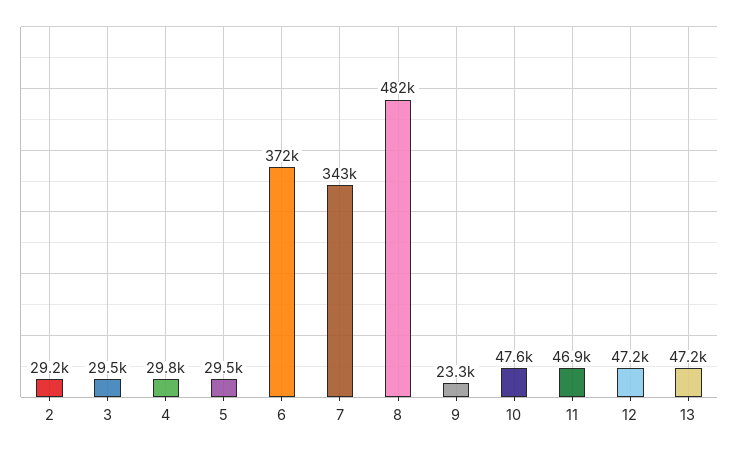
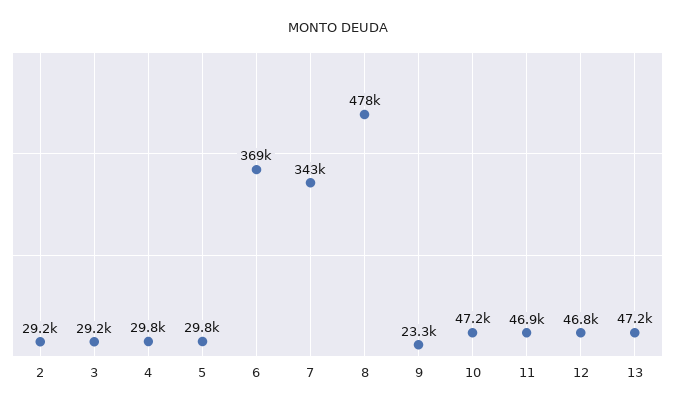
3: 29500 -> 29200
5: 29500 -> 29800
6: 372000 -> 369000
8: 482000 -> 478000
10: 47600 -> 47200
12: 47200 -> 46800

